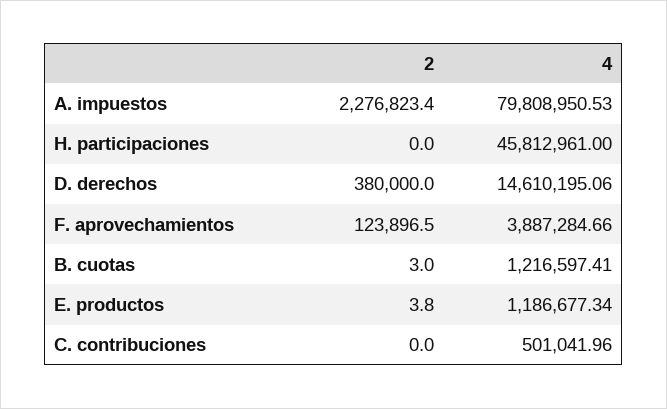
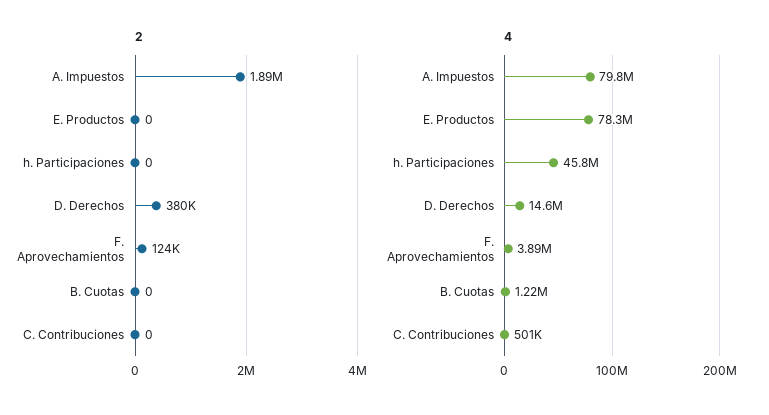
2, A. impuestos: 2276823.4 -> 1890000
2, B. cuotas: 3 -> 0
2, E. productos: 3.8 -> 0
4, E. productos: 1186677.34 -> 78300000

